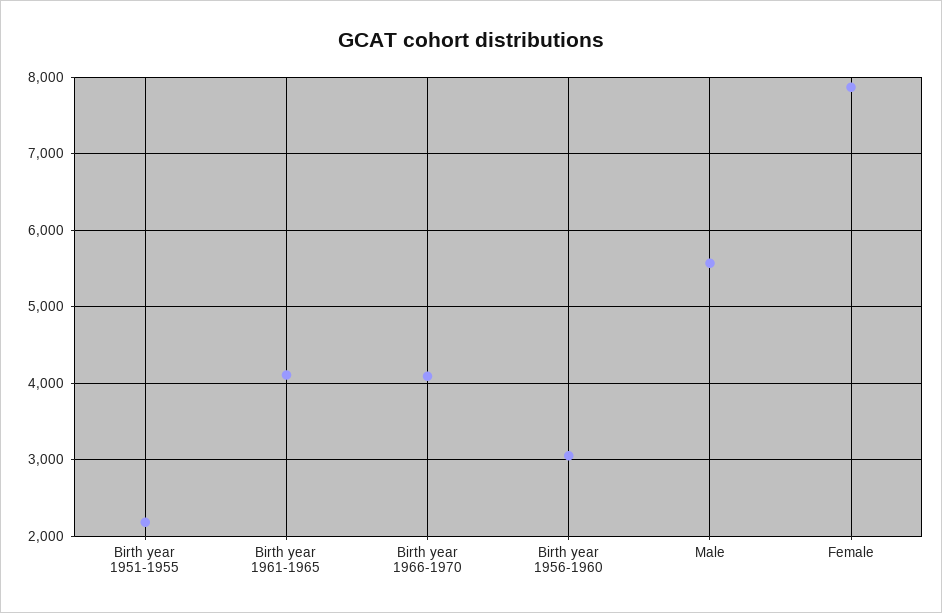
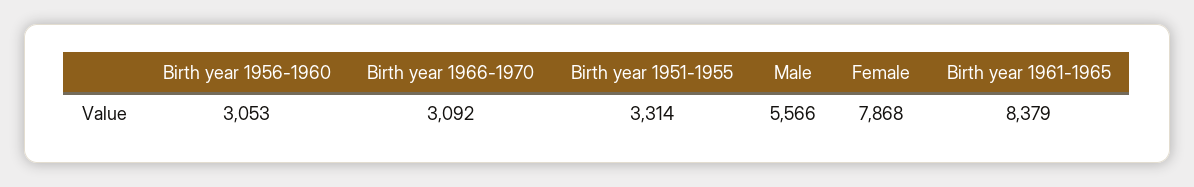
Birth year 1951-1955: 2200 -> 3314
Birth year 1961-1965: 4100 -> 8379
Birth year 1966-1970: 4100 -> 3092

